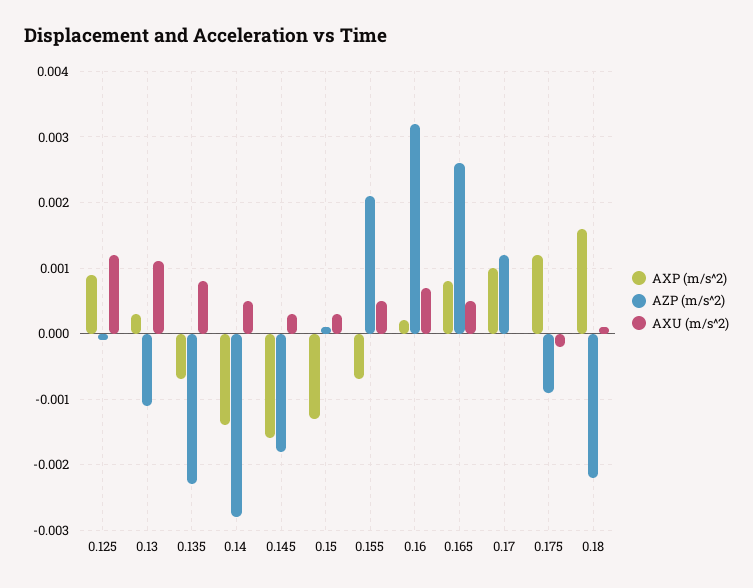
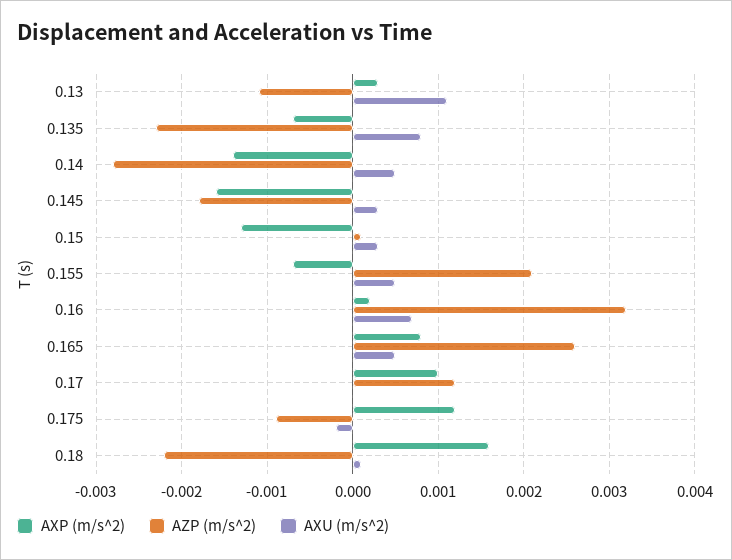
AXP (m/s^2), 0.125: 0.0009 -> none
AZP (m/s^2), 0.125: -0.0001 -> none
AXU (m/s^2), 0.125: 0.0012 -> none

